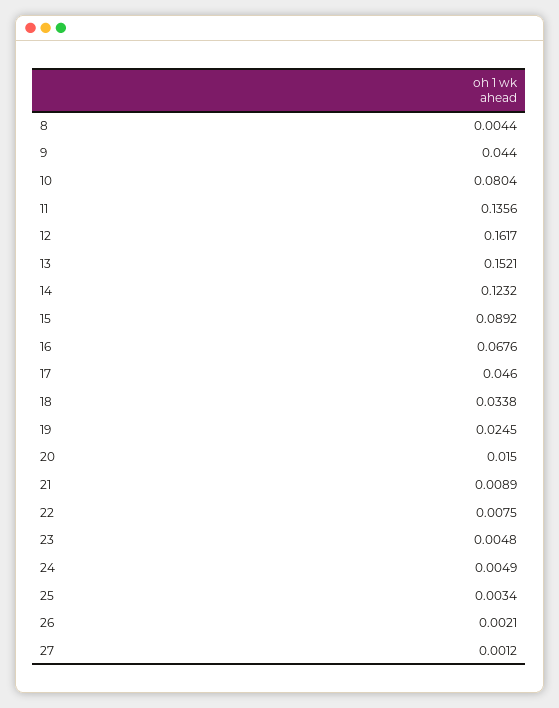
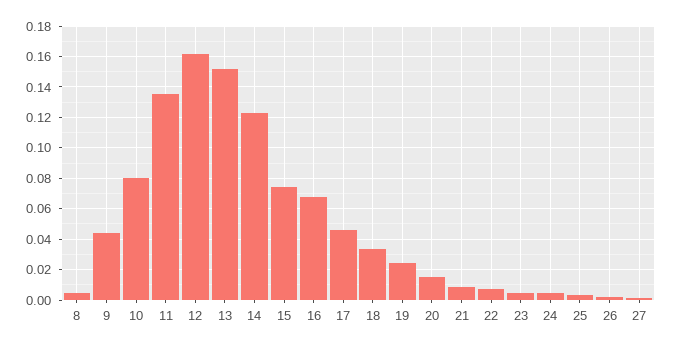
15: 0.0892 -> 0.075

